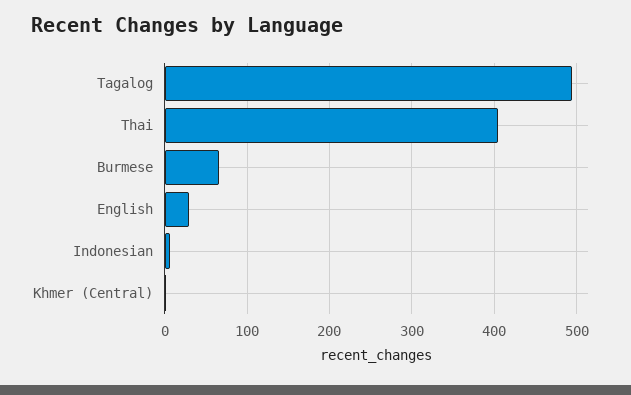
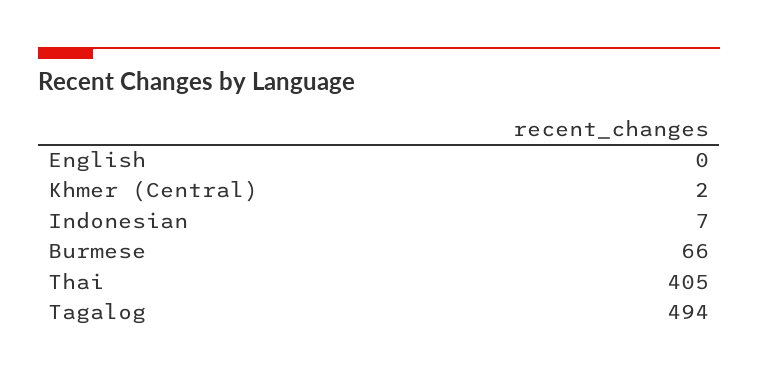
English: 30 -> 0

